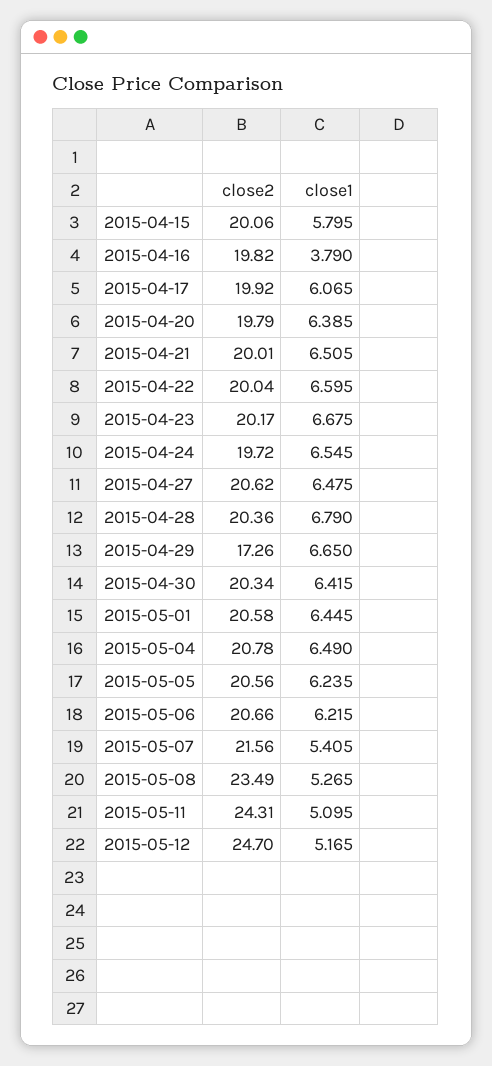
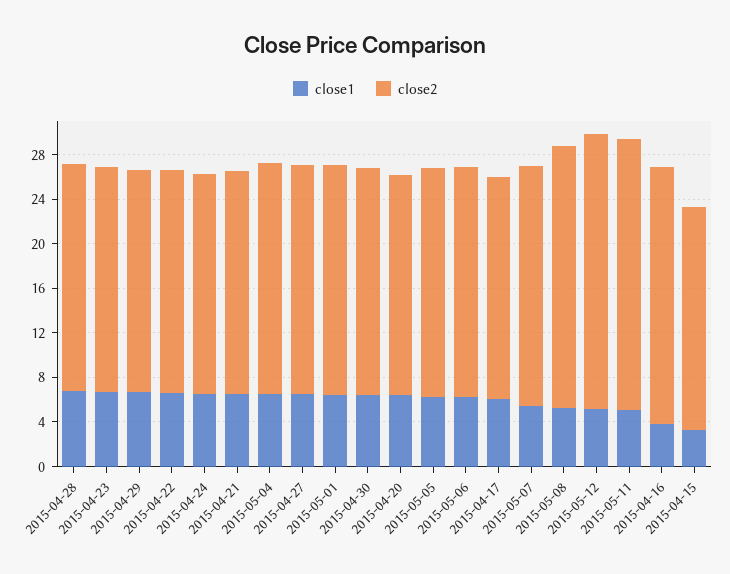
close1, 2015-04-15: 5.795 -> 3
close2, 2015-04-16: 19.82 -> 23
close2, 2015-04-29: 17.26 -> 20

